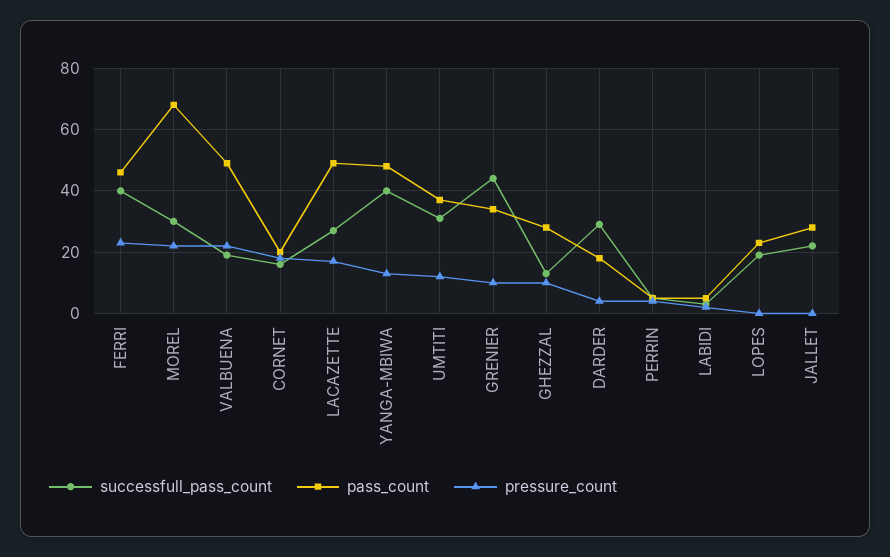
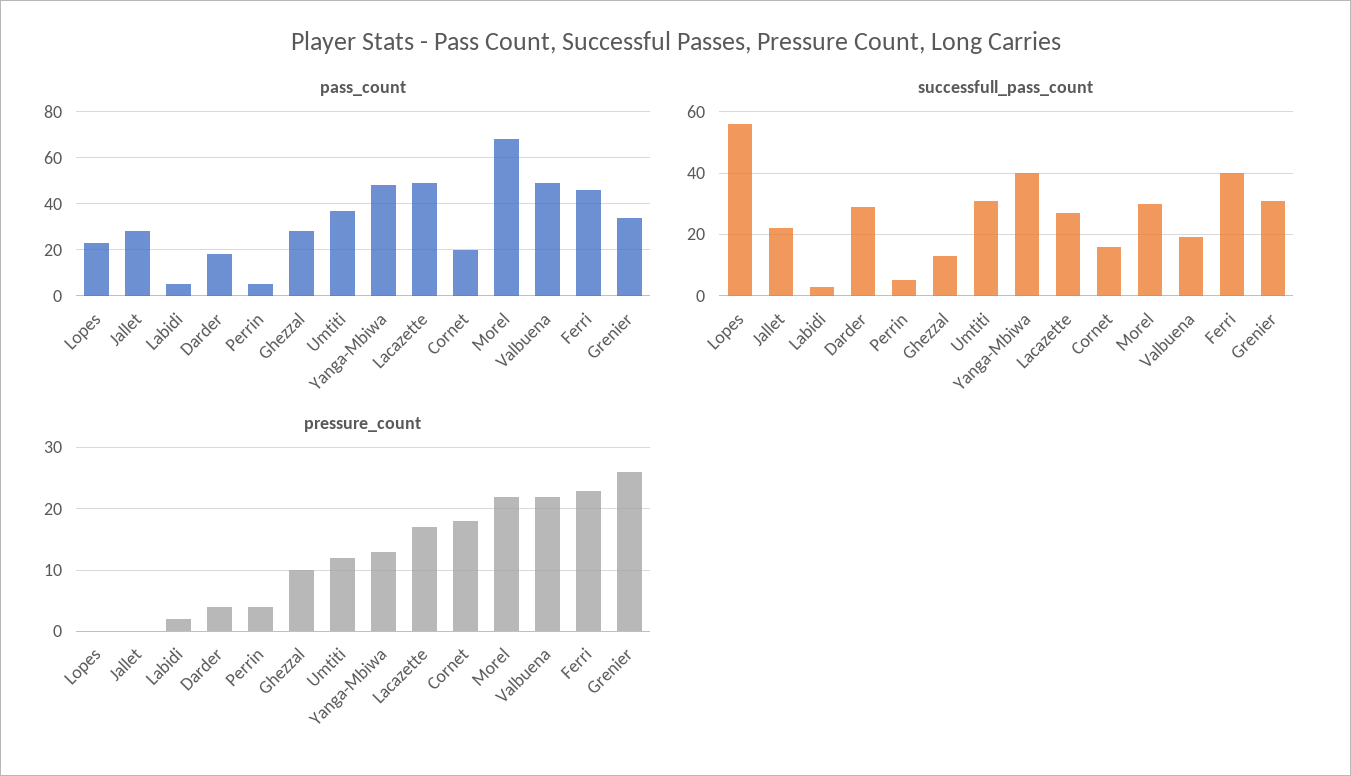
successfull_pass_count, GRENIER: 45 -> 30
pressure_count, GRENIER: 10 -> 26
successfull_pass_count, LOPES: 20 -> 55

